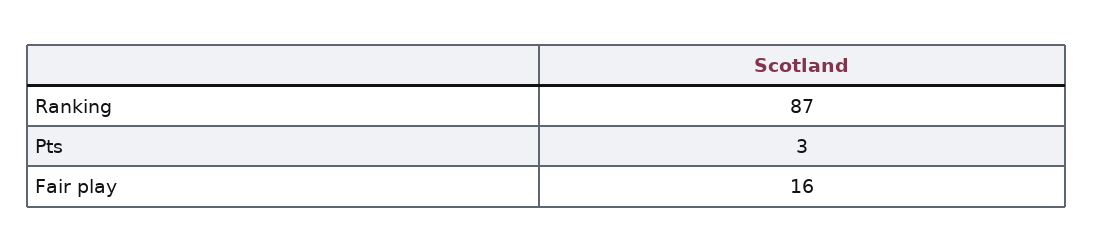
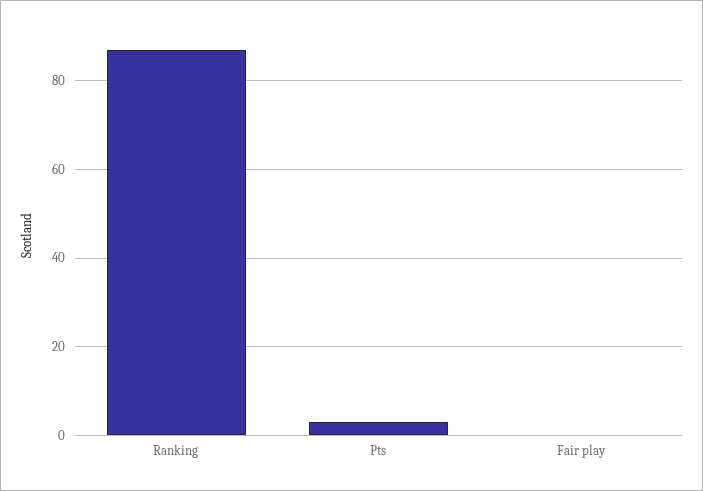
Fair play: 16 -> 0

